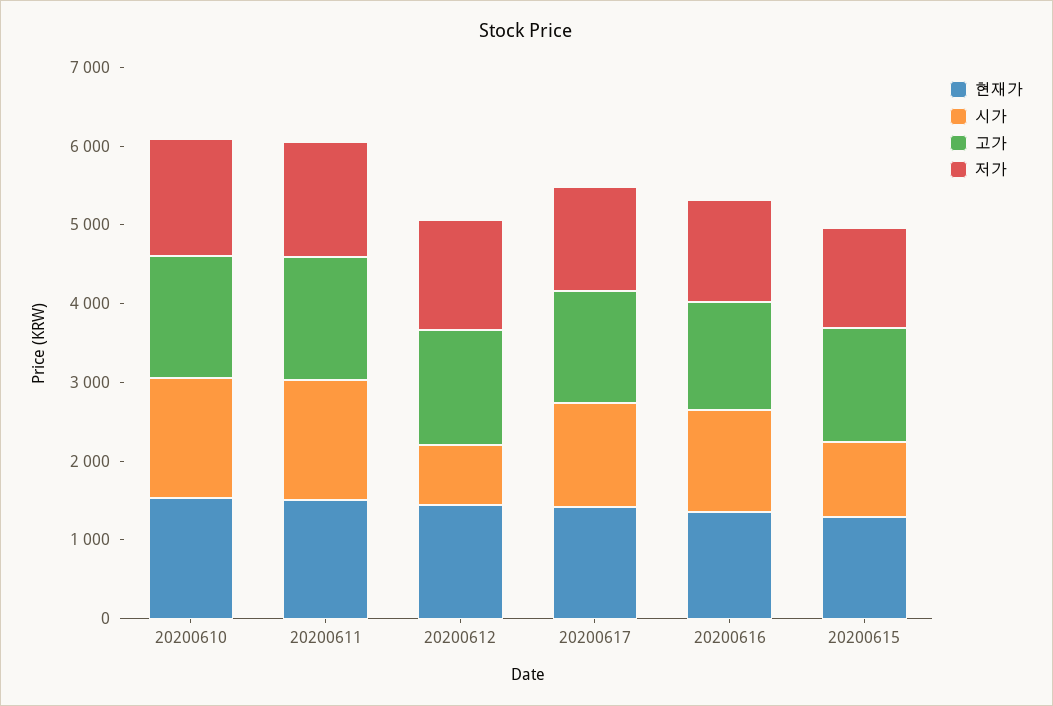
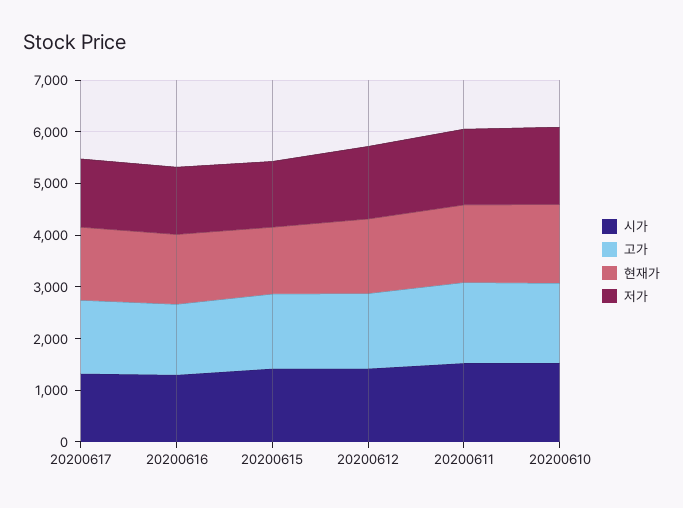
시가, 20200612: 800 -> 1400
시가, 20200615: 1000 -> 1400

